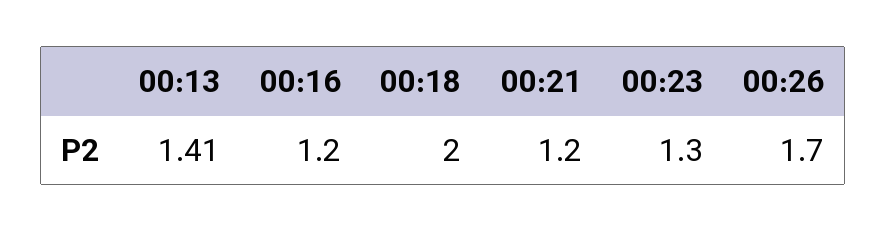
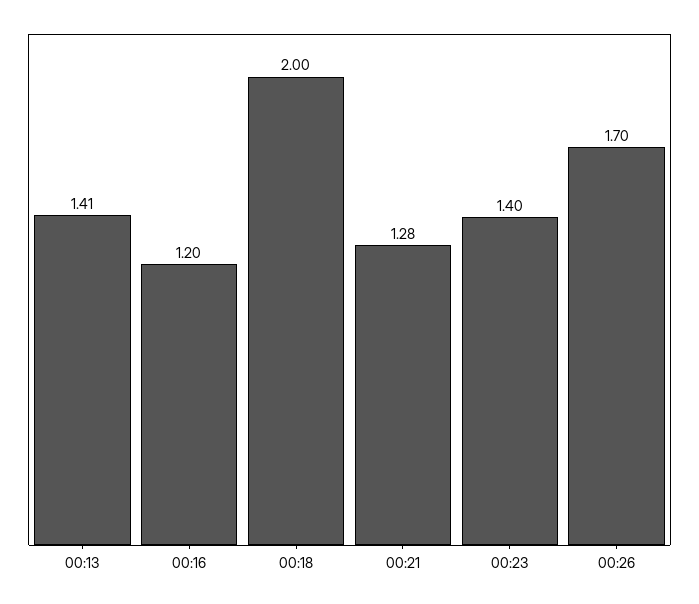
00:21: 1.2 -> 1.28
00:23: 1.3 -> 1.4

